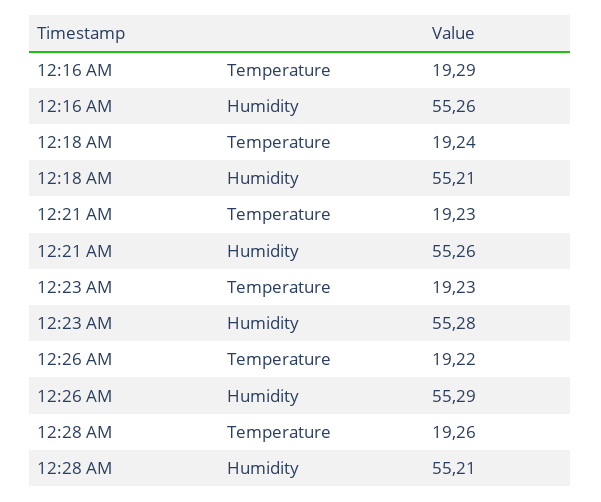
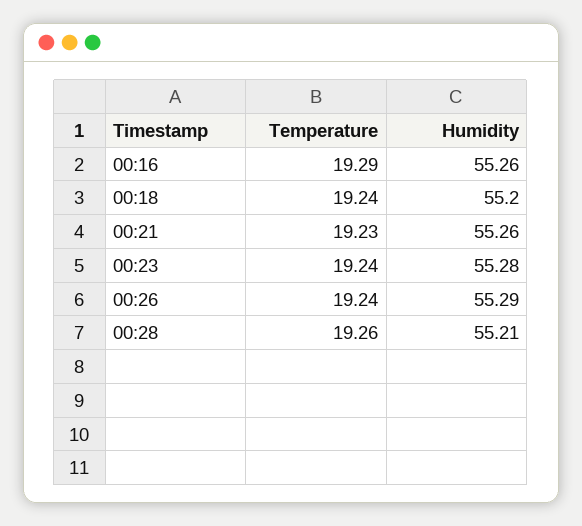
12:18 AM, Humidity: 55.21 -> 55.2
12:23 AM, Temperature: 19.23 -> 19.24
12:26 AM, Temperature: 19.22 -> 19.24

